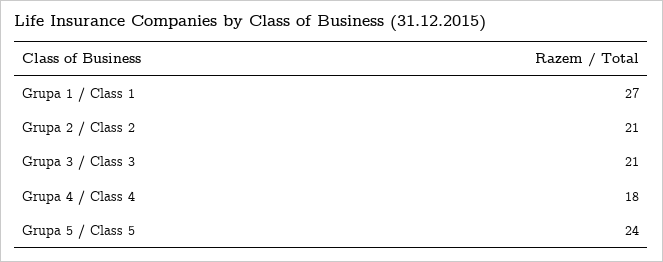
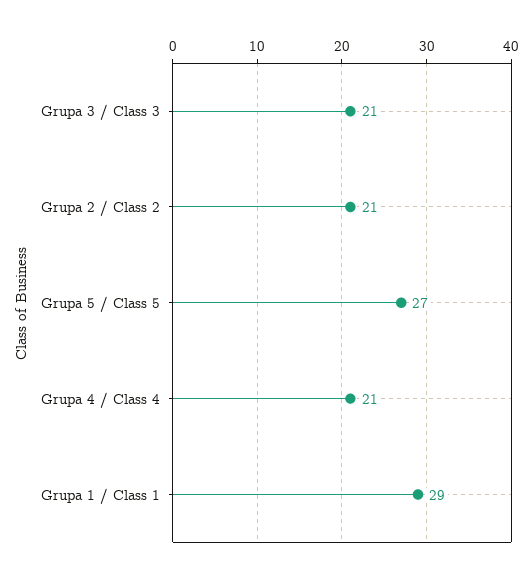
Grupa 1 / Class 1: 27 -> 29
Grupa 4 / Class 4: 18 -> 21
Grupa 5 / Class 5: 24 -> 27

